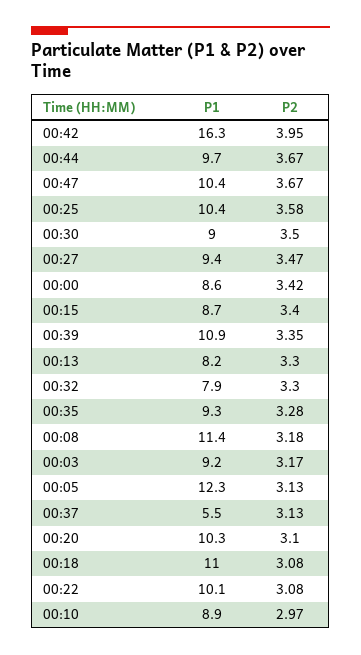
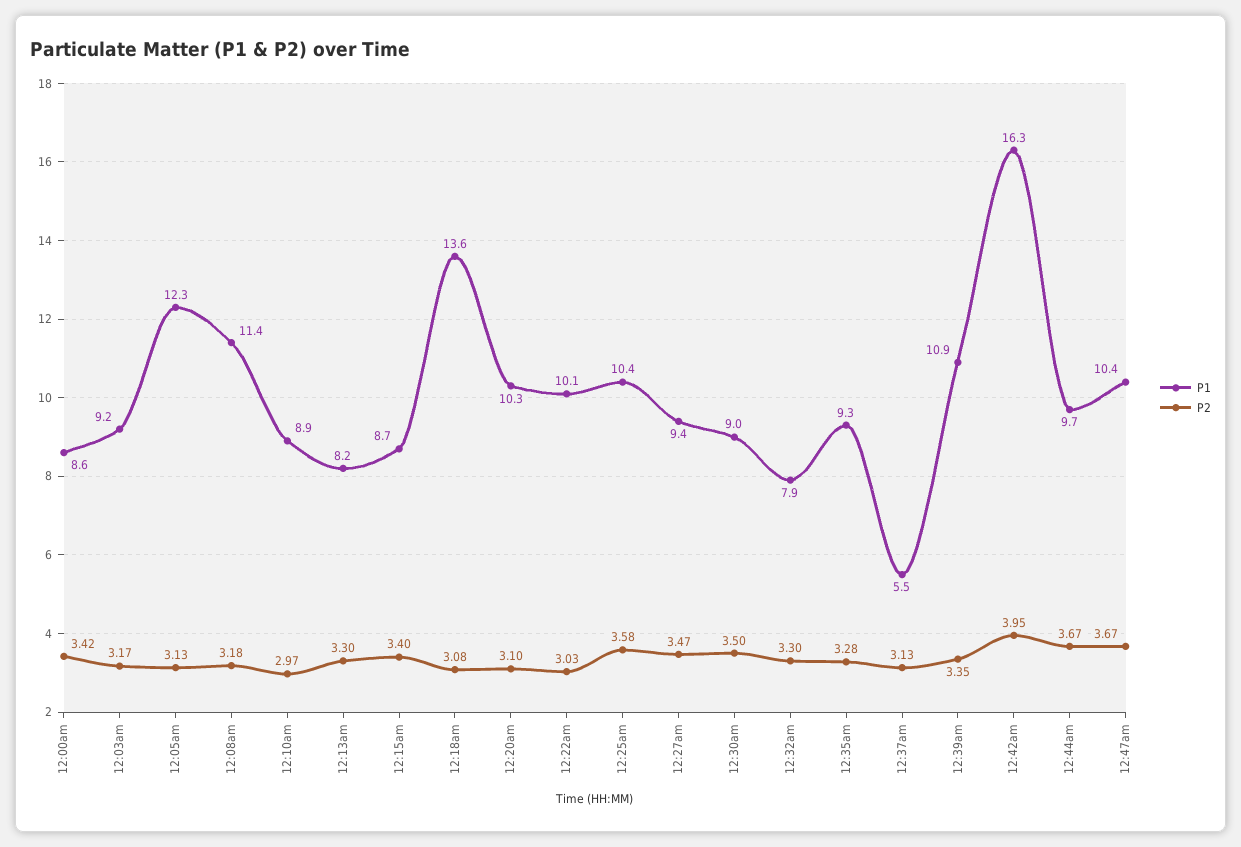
P1, 00:18: 11 -> 13.6
P2, 00:22: 3.08 -> 3.03

